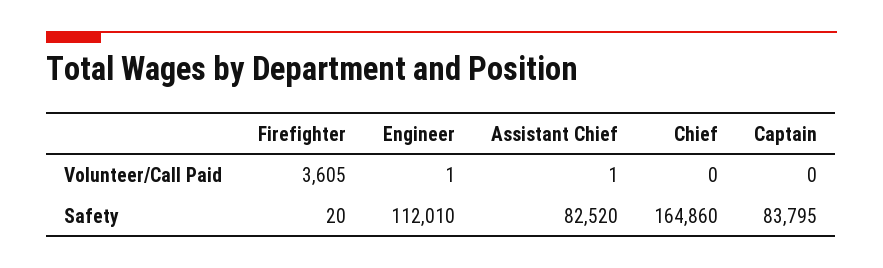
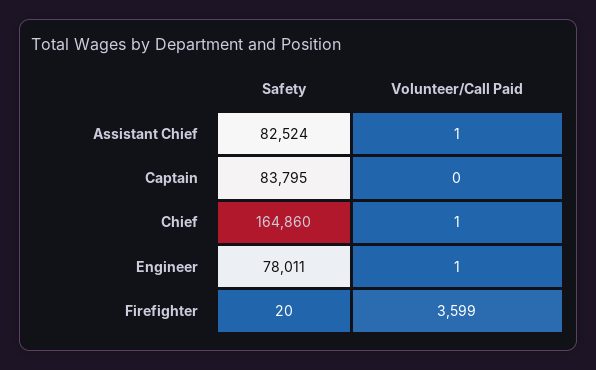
Firefighter, Volunteer/Call Paid: 3605 -> 3599
Chief, Volunteer/Call Paid: 0 -> 1
Engineer, Safety: 112010 -> 78011
Assistant Chief, Safety: 82520 -> 82524

